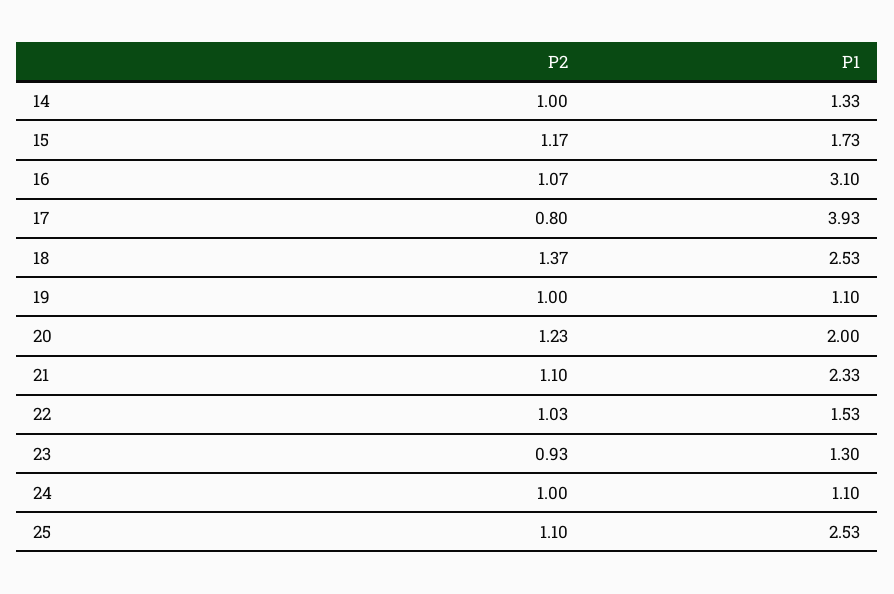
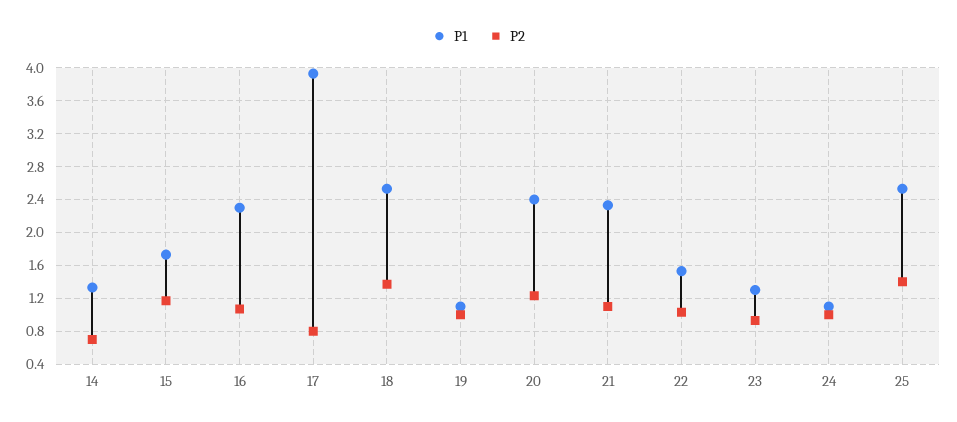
P2, 14: 1 -> 0.7
P1, 16: 3.1 -> 2.3
P1, 20: 2 -> 2.4
P2, 25: 1.1 -> 1.4

